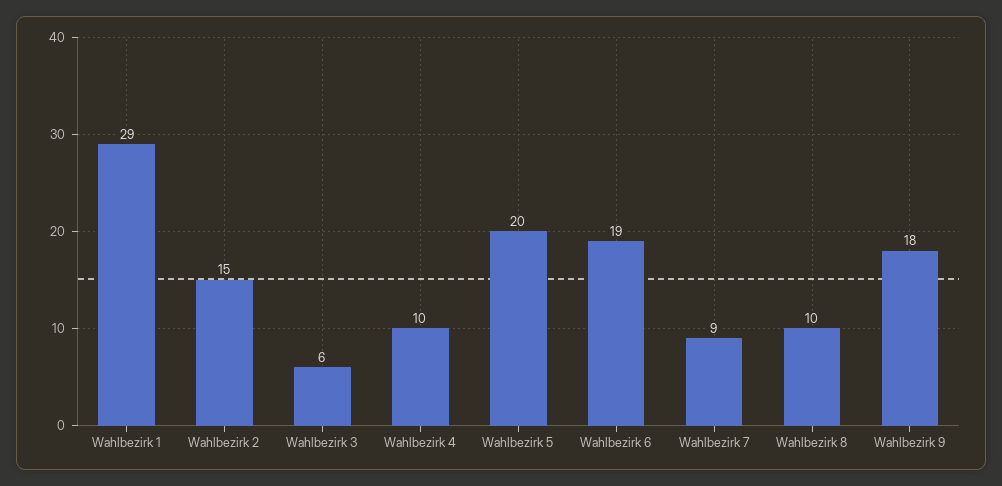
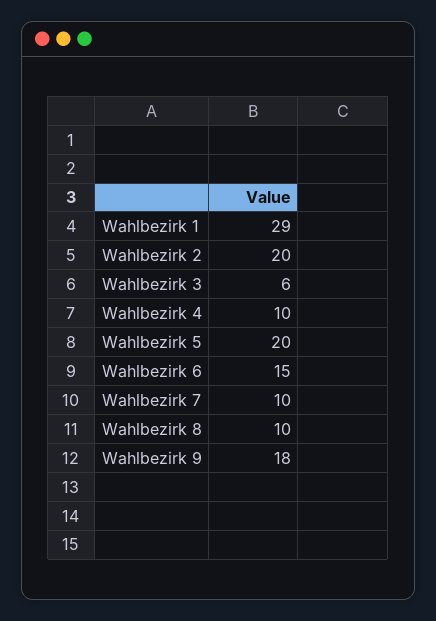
Wahlbezirk 2: 15 -> 20
Wahlbezirk 6: 19 -> 15
Wahlbezirk 7: 9 -> 10

